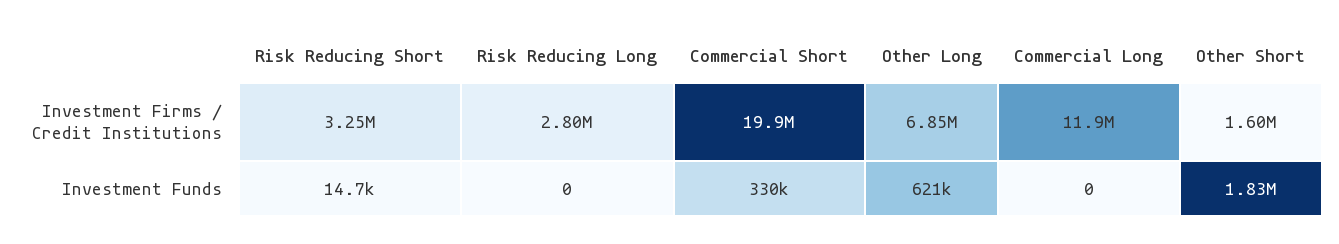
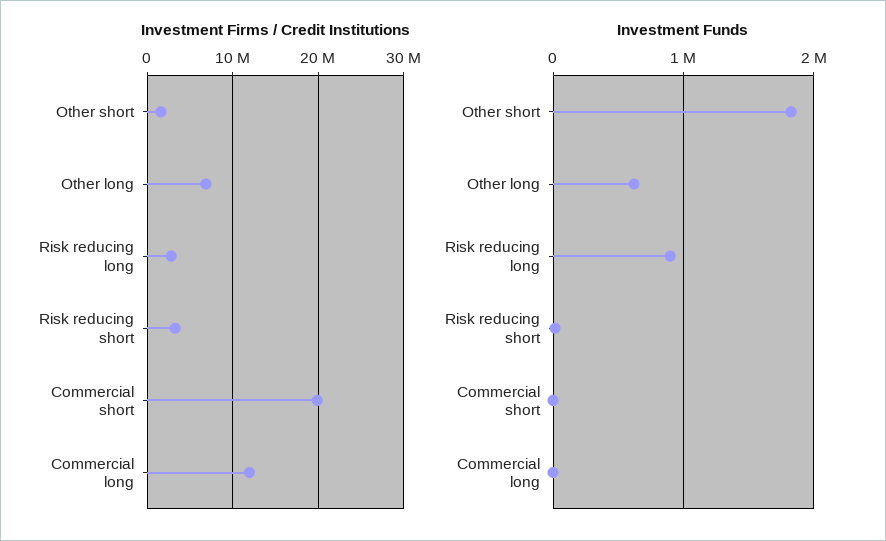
Investment Funds, Risk Reducing Long: 0 -> 900000
Investment Funds, Commercial Short: 330000 -> 0

